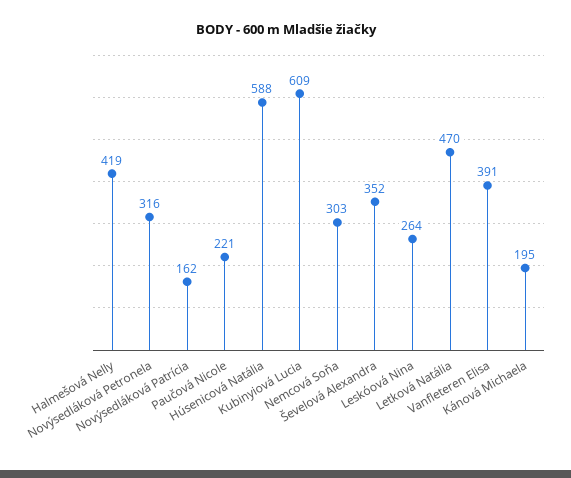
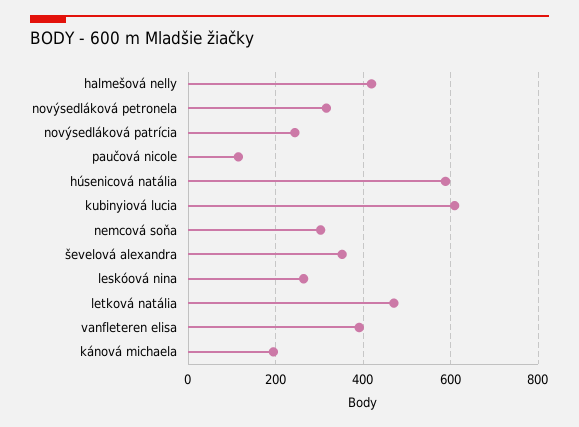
Novýsedláková Patrícia: 162 -> 240
Paučová Nicole: 221 -> 120

